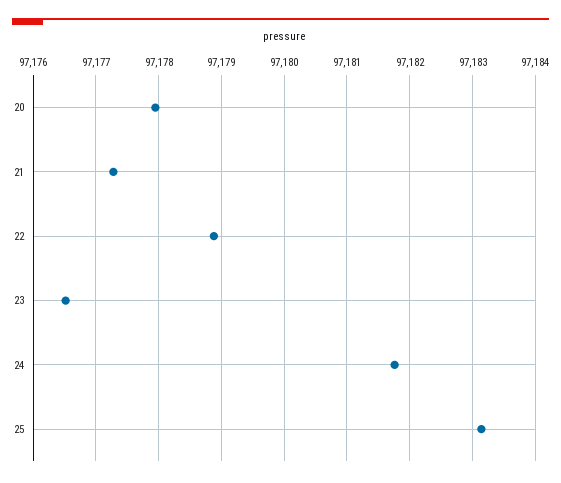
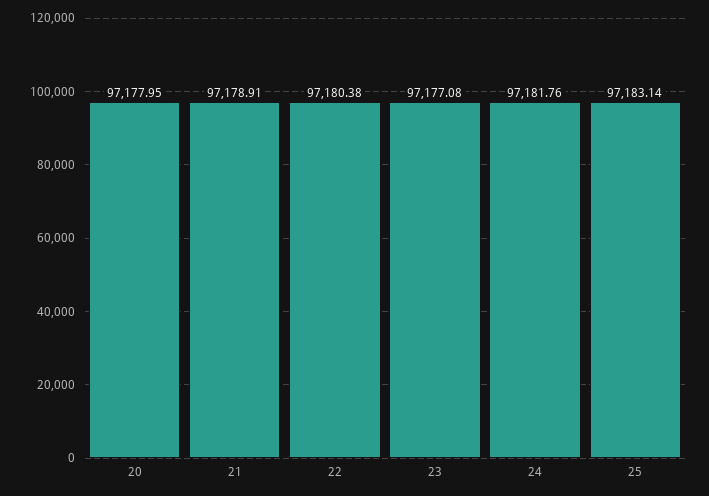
21: 97177.3 -> 97178.91
22: 97178.9 -> 97180.38
23: 97176.5 -> 97177.08

